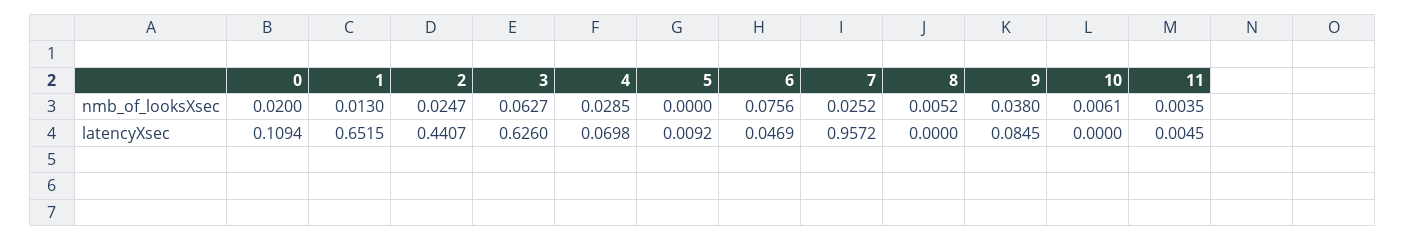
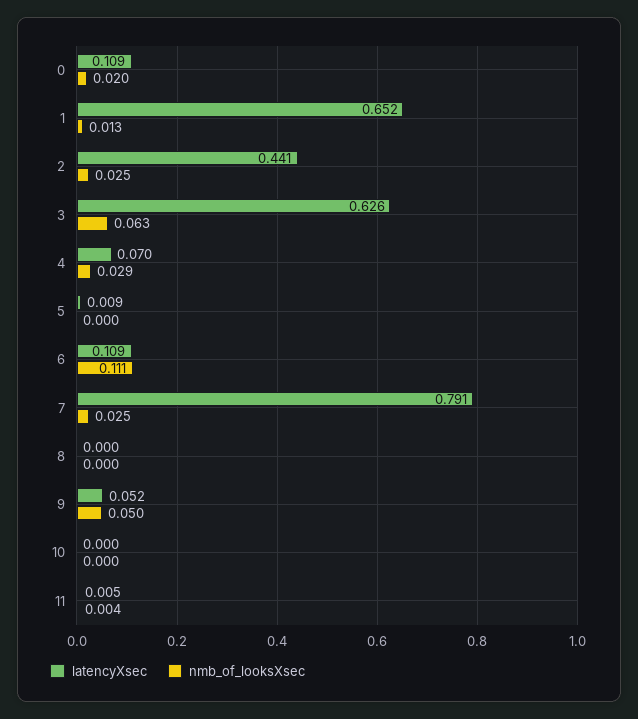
nmb_of_looksXsec, 6: 0.0756 -> 0.111
nmb_of_looksXsec, 8: 0.0052 -> 0
nmb_of_looksXsec, 9: 0.038 -> 0.05
nmb_of_looksXsec, 10: 0.0061 -> 0
latencyXsec, 6: 0.0469 -> 0.109
latencyXsec, 7: 0.9572 -> 0.791
latencyXsec, 9: 0.0845 -> 0.052

